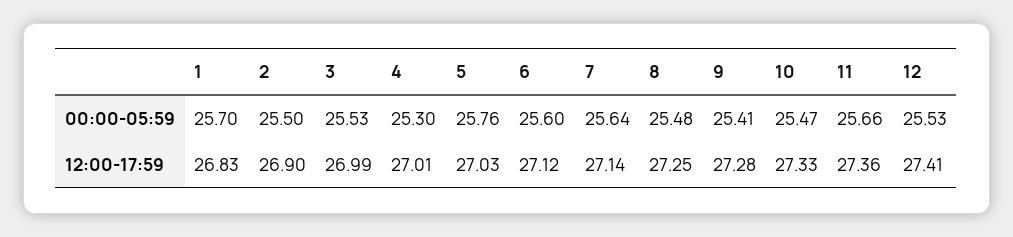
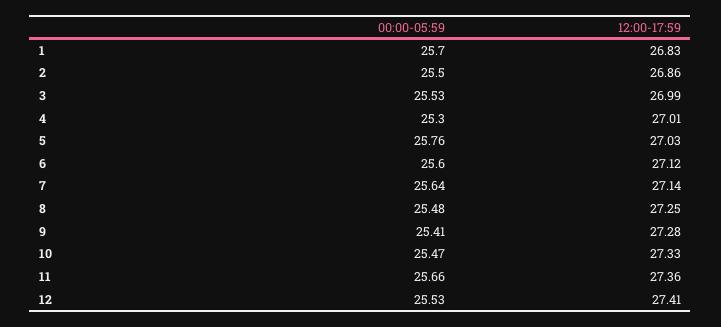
2, 12:00-17:59: 26.9 -> 26.86

